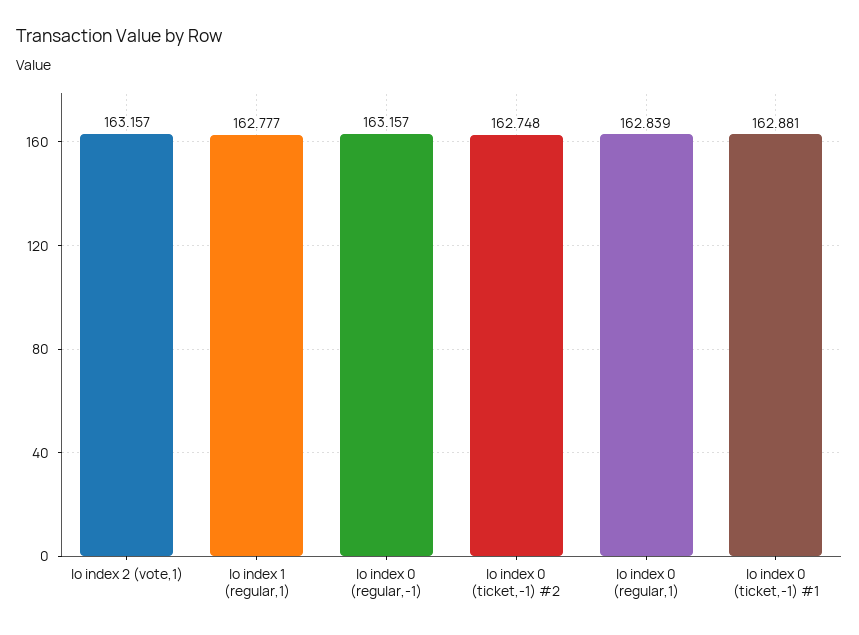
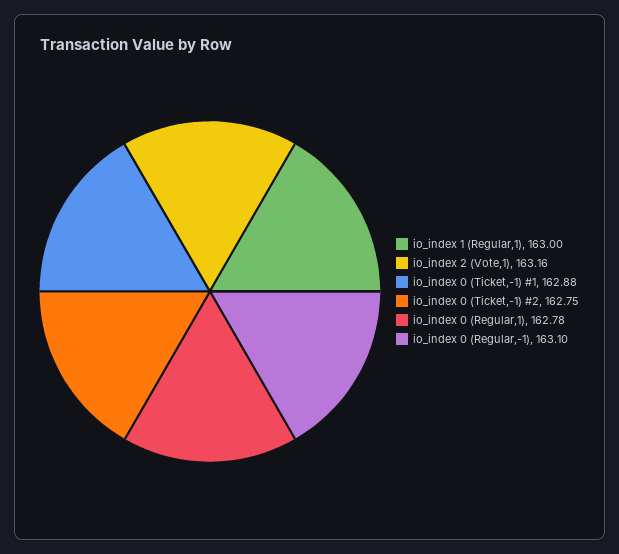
Io index 1 (regular,1): 162.777 -> 163
Io index 0 (regular,-1): 163.157 -> 163.1
Io index 0 (regular,1): 162.839 -> 162.78

